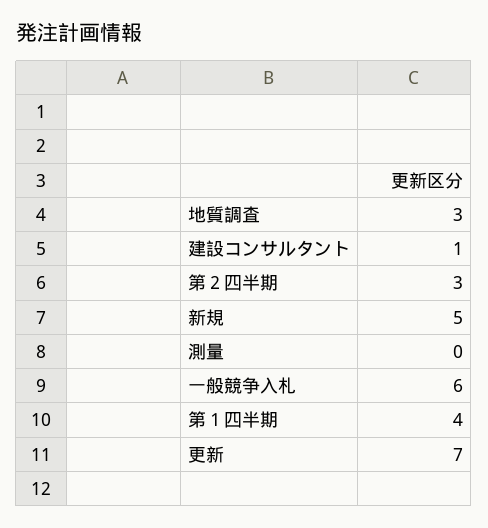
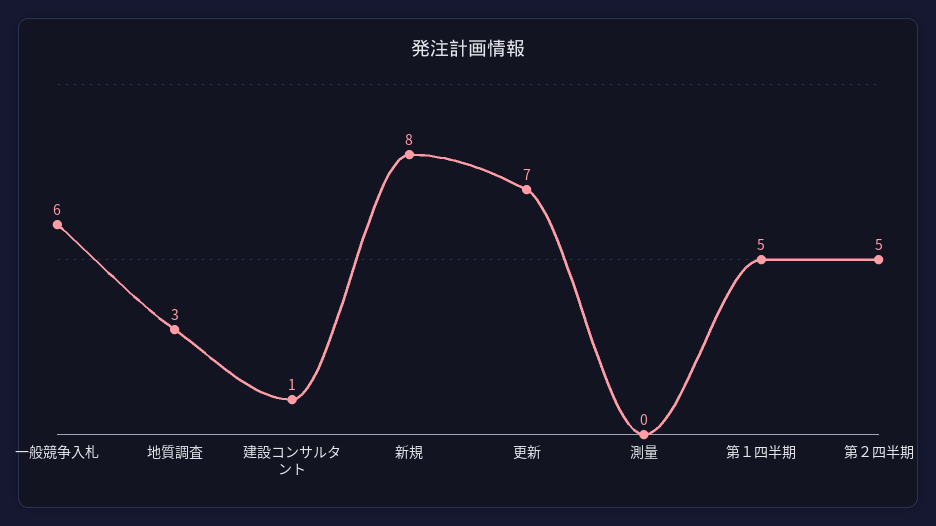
第２四半期: 3 -> 5
新規: 5 -> 8
第１四半期: 4 -> 5

